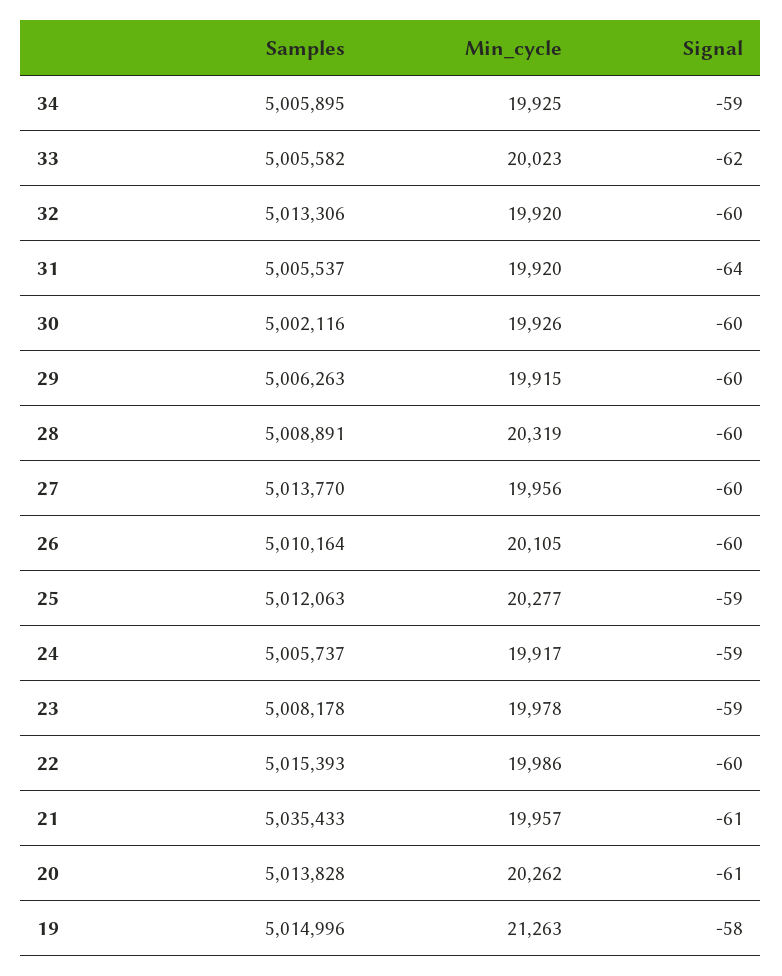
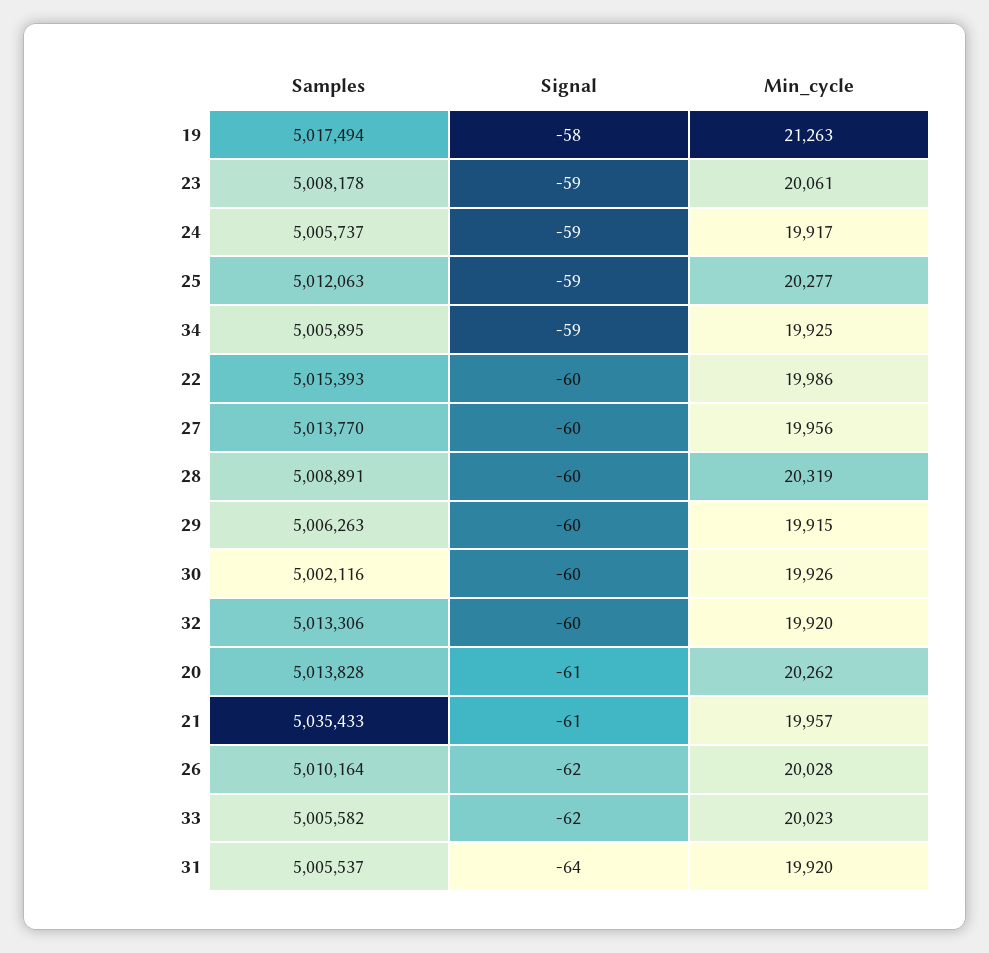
Min_cycle, 26: 20105 -> 20028
Signal, 26: -60 -> -62
Min_cycle, 23: 19978 -> 20061
Samples, 19: 5014996 -> 5017494

